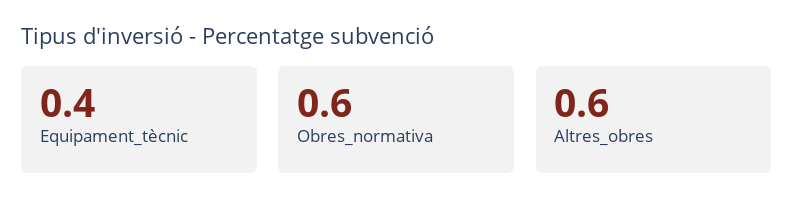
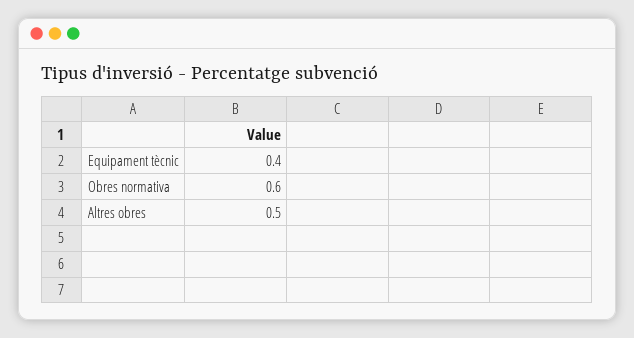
Altres_obres: 0.6 -> 0.5

